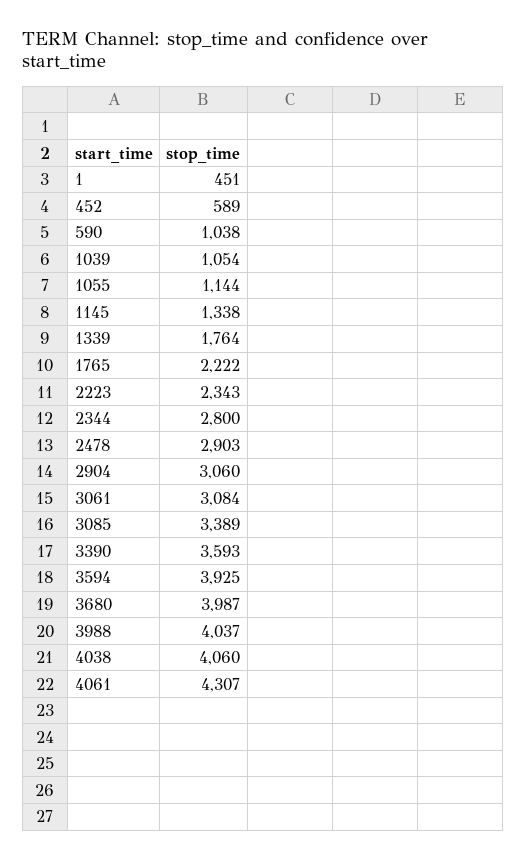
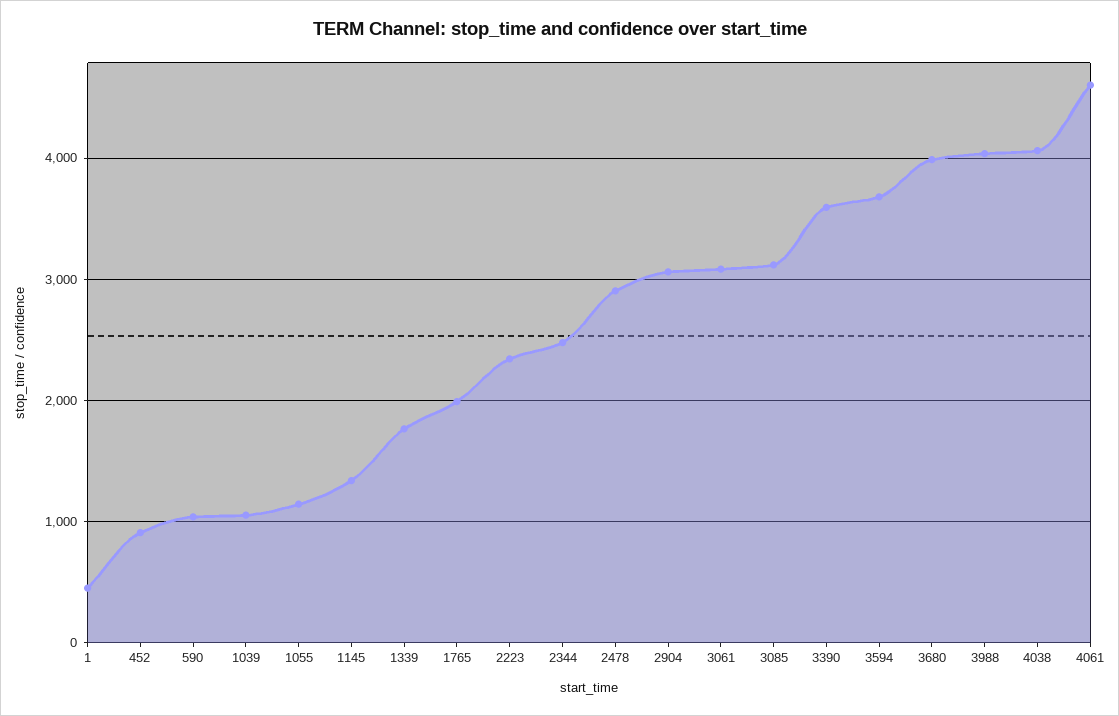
452: 589 -> 900
1765: 2222 -> 2000
2344: 2800 -> 2500
3085: 3389 -> 3100
3594: 3925 -> 3700
4061: 4307 -> 4600

